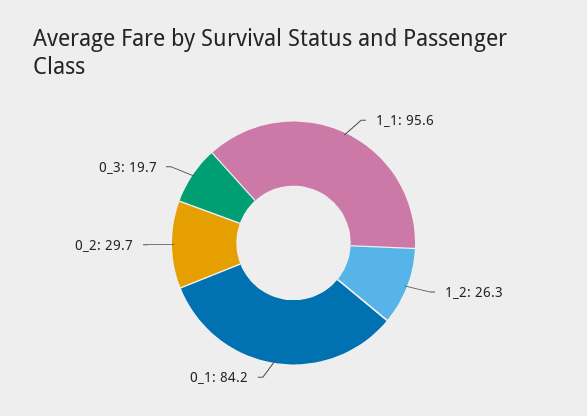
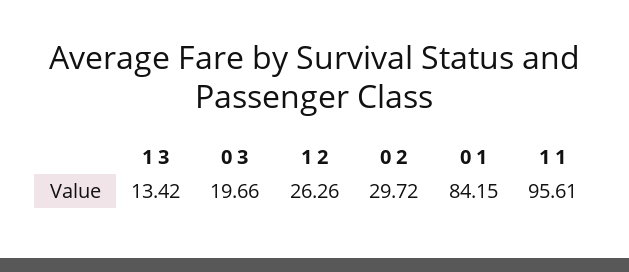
1 3: none -> 13.42

